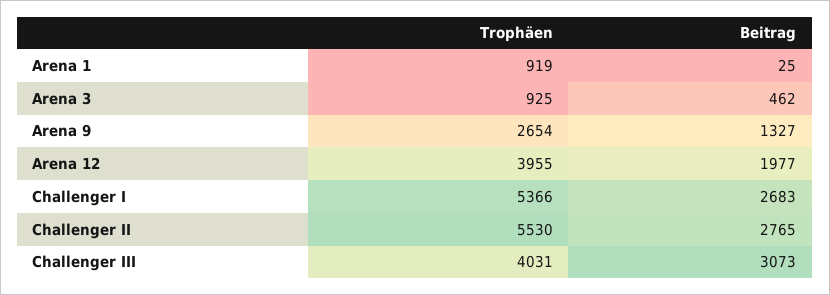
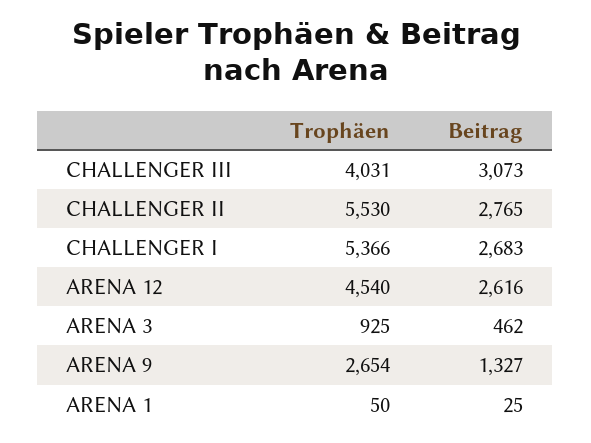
Trophäen, Arena 1: 919 -> 50
Trophäen, Arena 12: 3955 -> 4540
Beitrag, Arena 12: 1977 -> 2616

